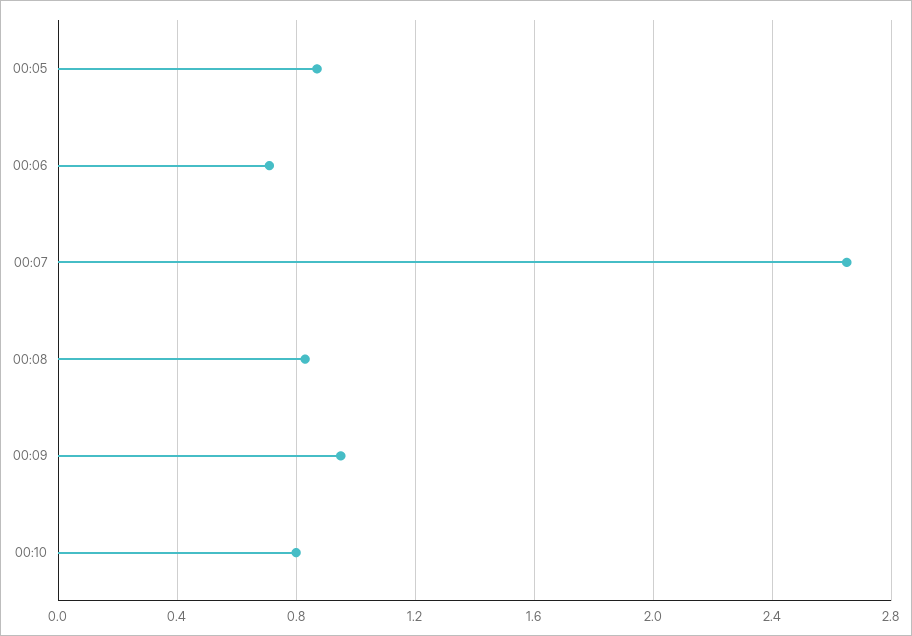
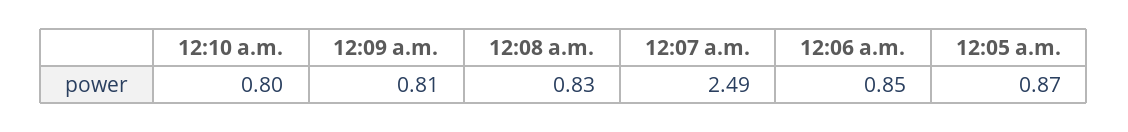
00:06: 0.7 -> 0.85
00:07: 2.65 -> 2.49
00:09: 0.95 -> 0.81

